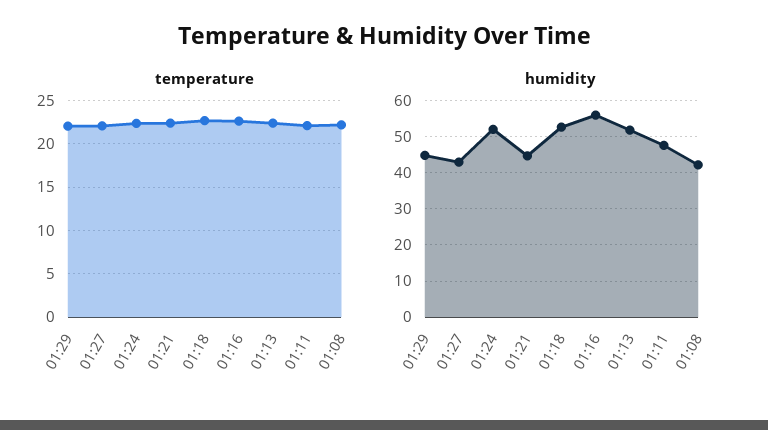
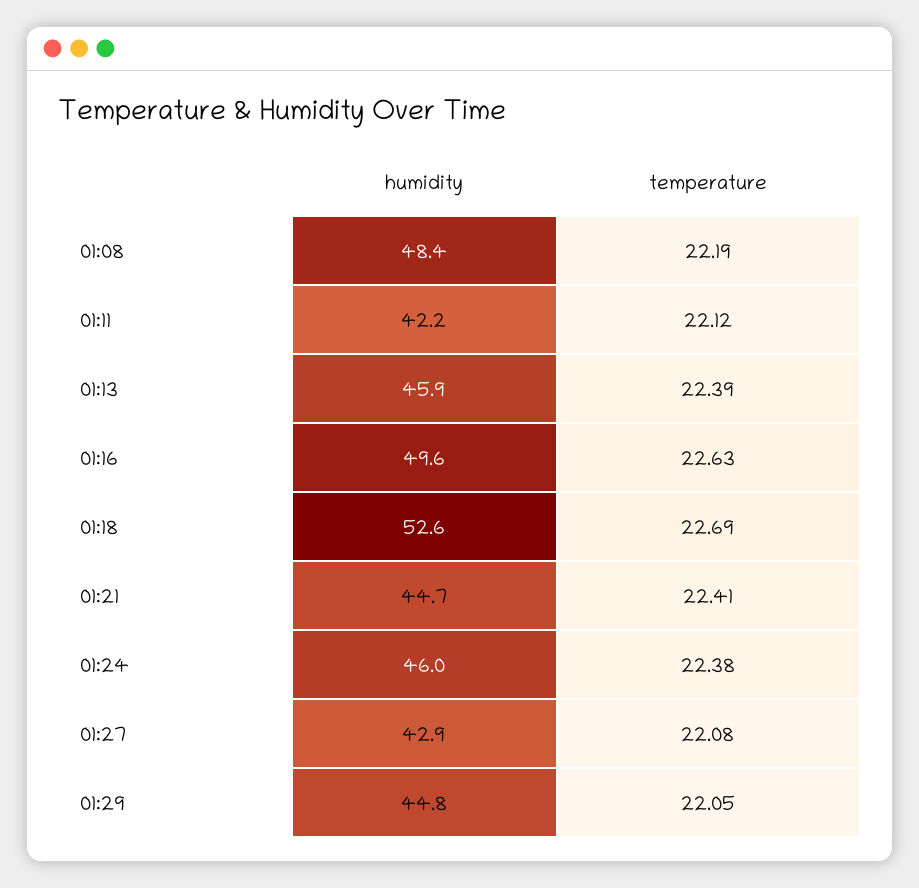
humidity, 01:24: 52 -> 46
humidity, 01:16: 56 -> 49.6
humidity, 01:13: 52 -> 45.9
humidity, 01:11: 48 -> 42.2
humidity, 01:08: 42 -> 48.4

